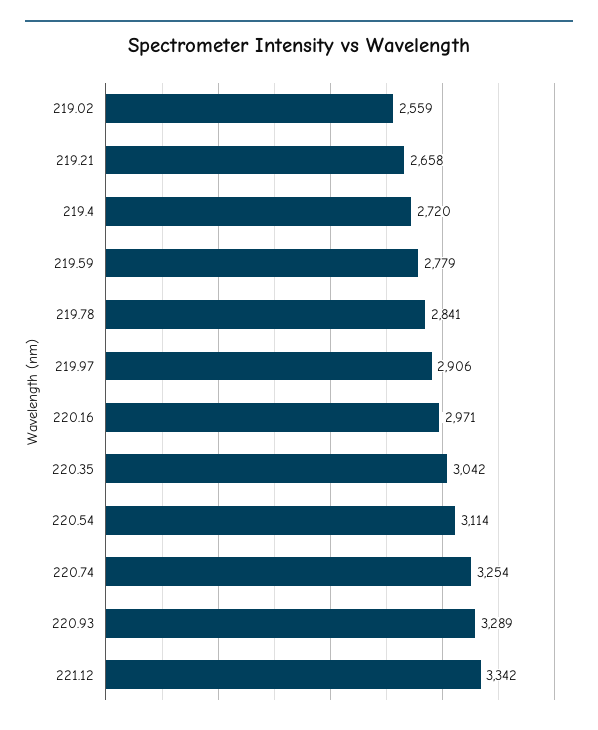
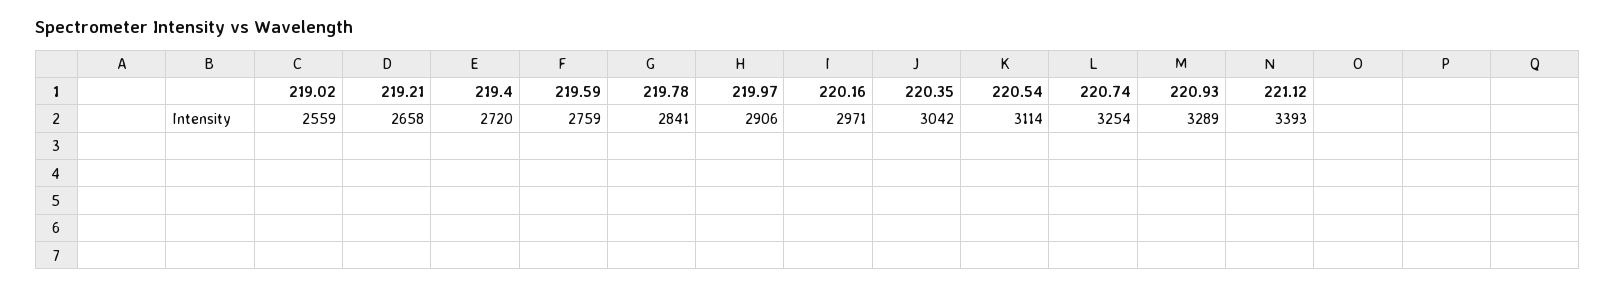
219.59: 2779 -> 2759
221.12: 3342 -> 3393

